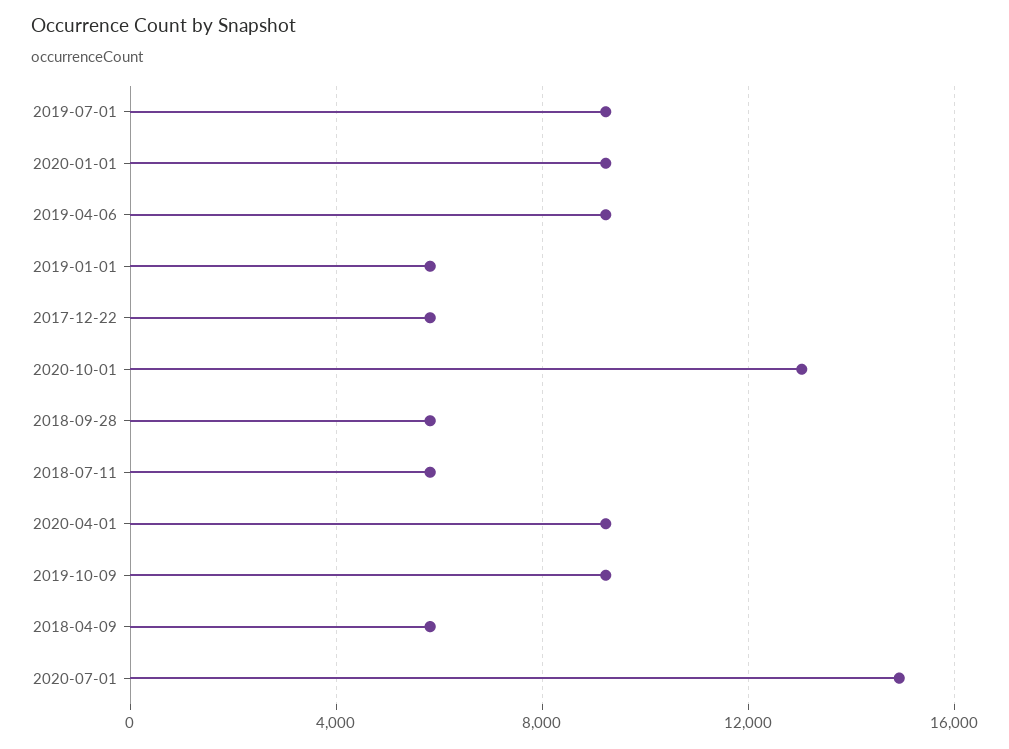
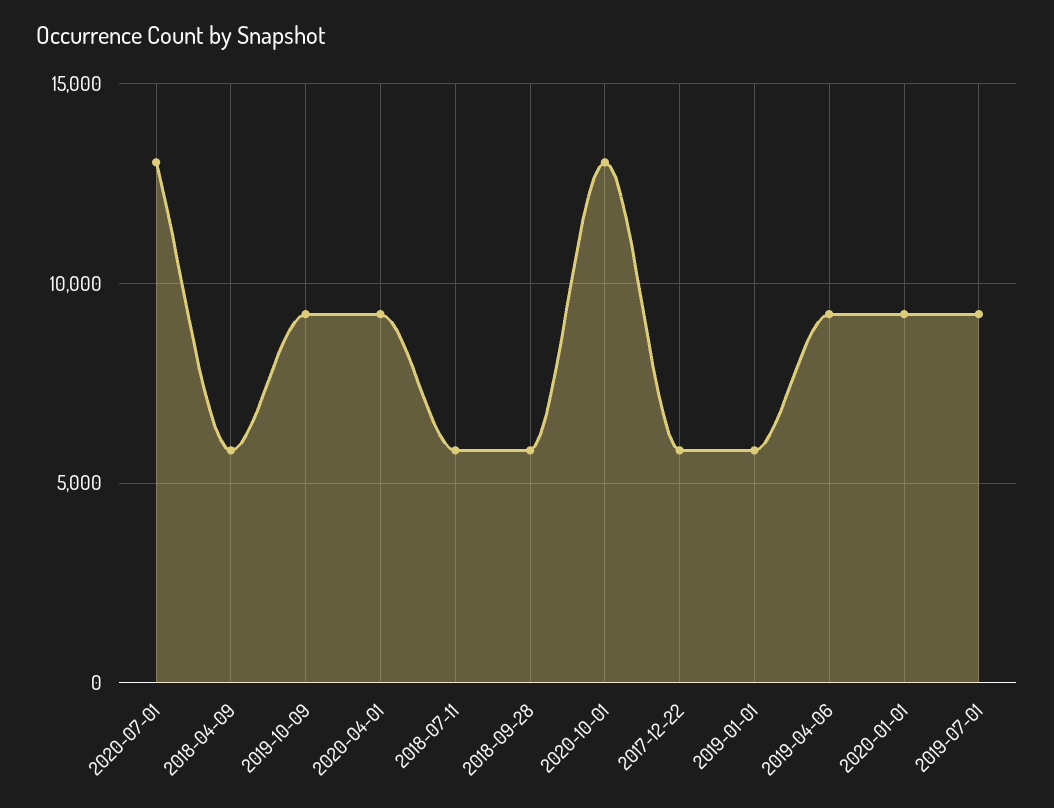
2020-07-01: 15000 -> 13000

